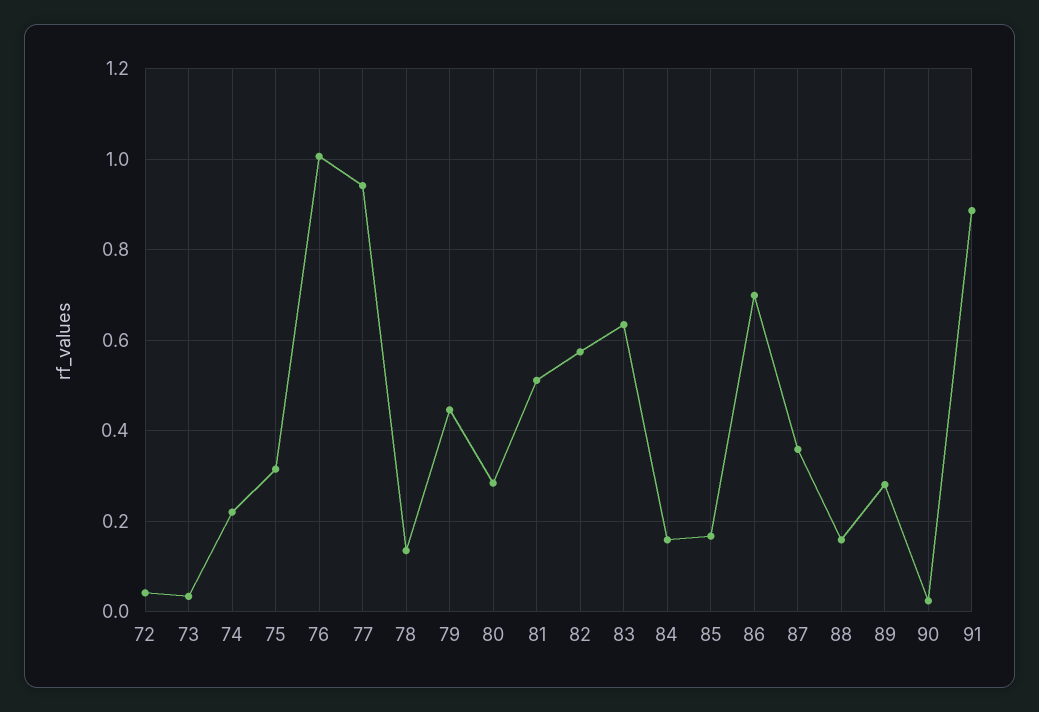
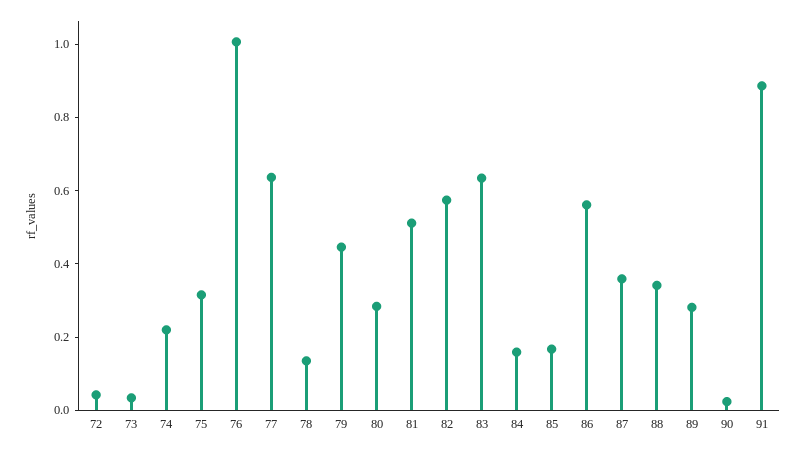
77: 0.94 -> 0.65
86: 0.7 -> 0.55
88: 0.16 -> 0.35

